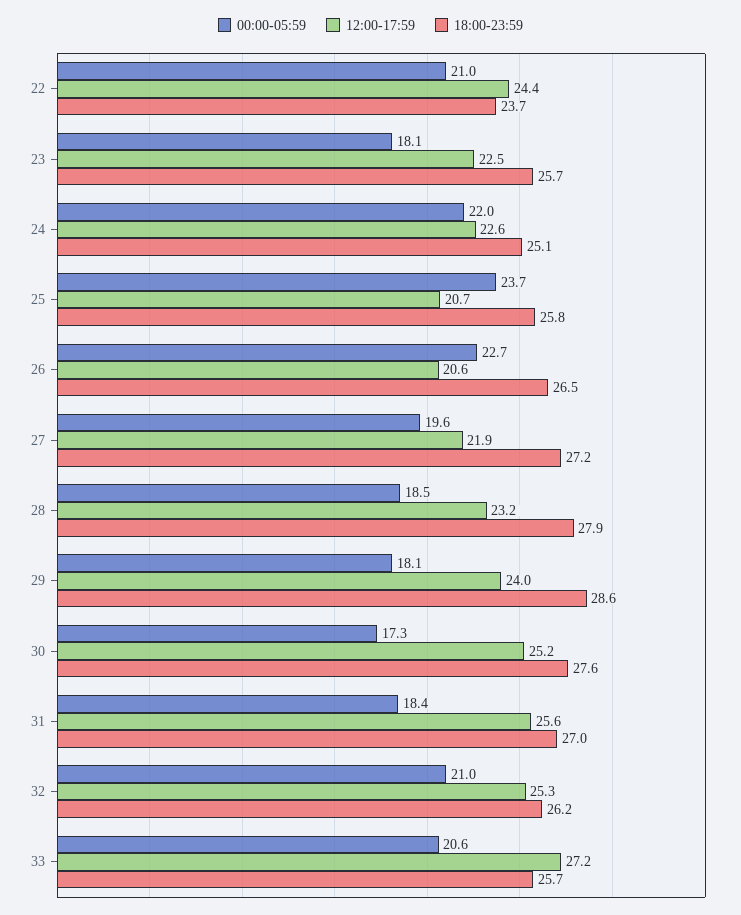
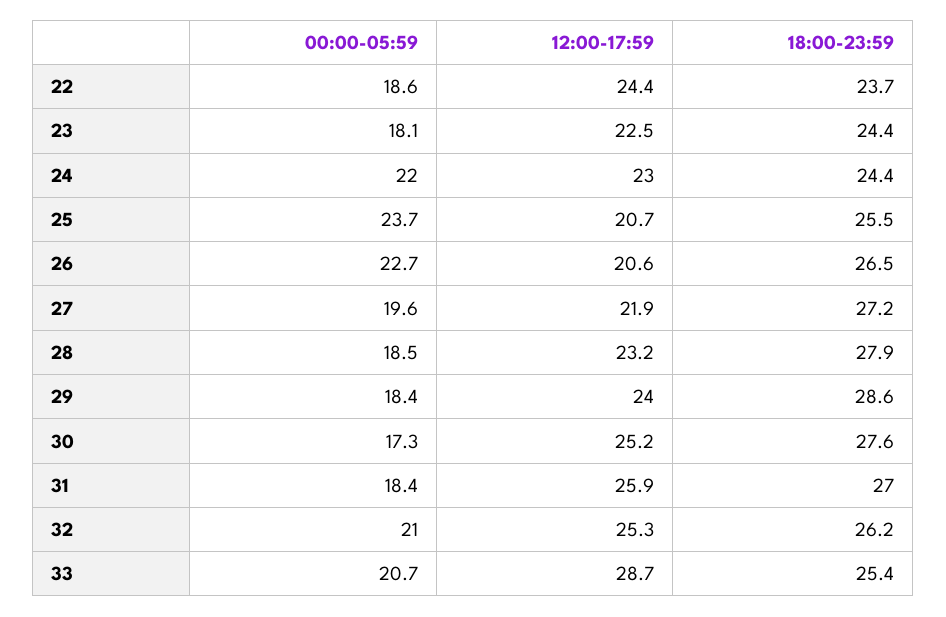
00:00-05:59, 22: 21 -> 18.6
18:00-23:59, 23: 25.7 -> 24.4
12:00-17:59, 24: 22.6 -> 23
18:00-23:59, 24: 25.1 -> 24.4
18:00-23:59, 25: 25.8 -> 25.5
00:00-05:59, 29: 18.1 -> 18.4
12:00-17:59, 31: 25.6 -> 25.9
00:00-05:59, 33: 20.6 -> 20.7
12:00-17:59, 33: 27.2 -> 28.7
18:00-23:59, 33: 25.7 -> 25.4

